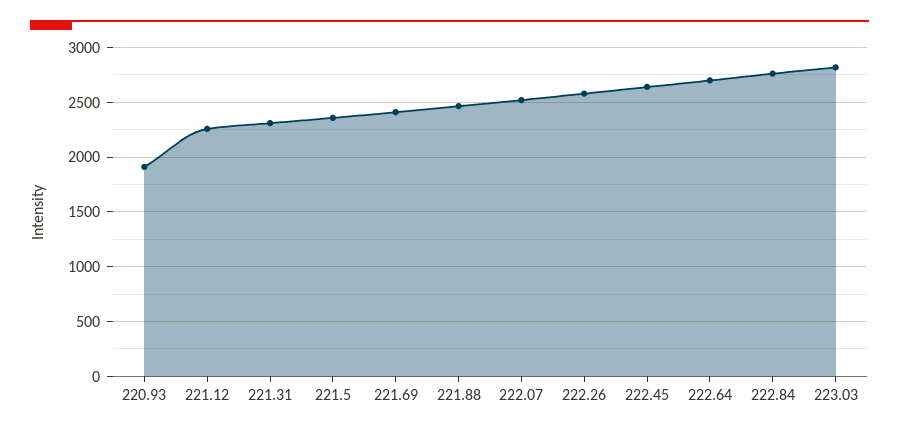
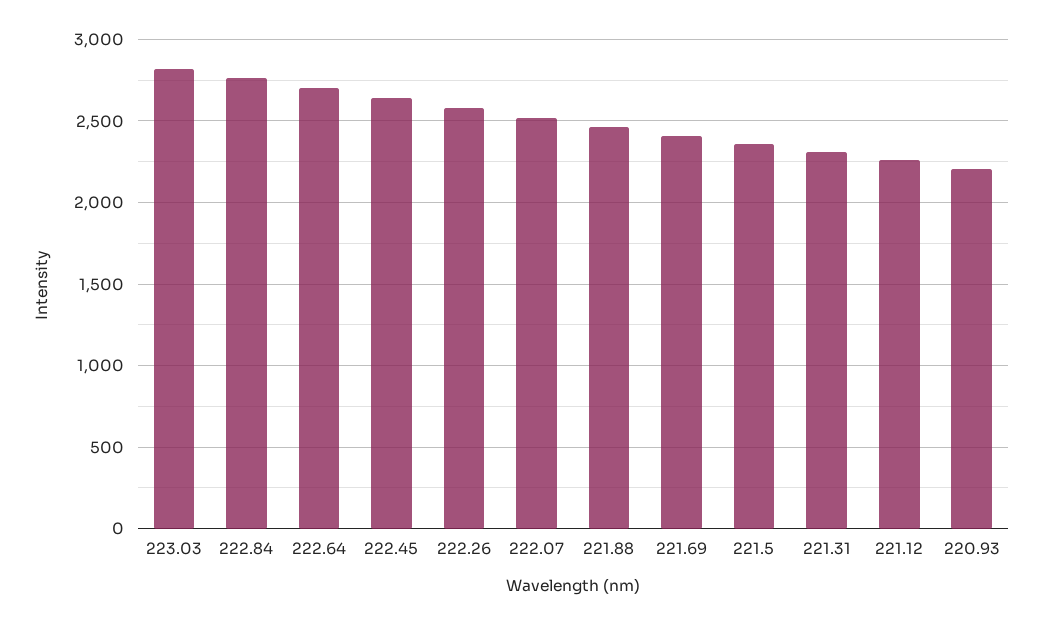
220.93: 1900 -> 2200

